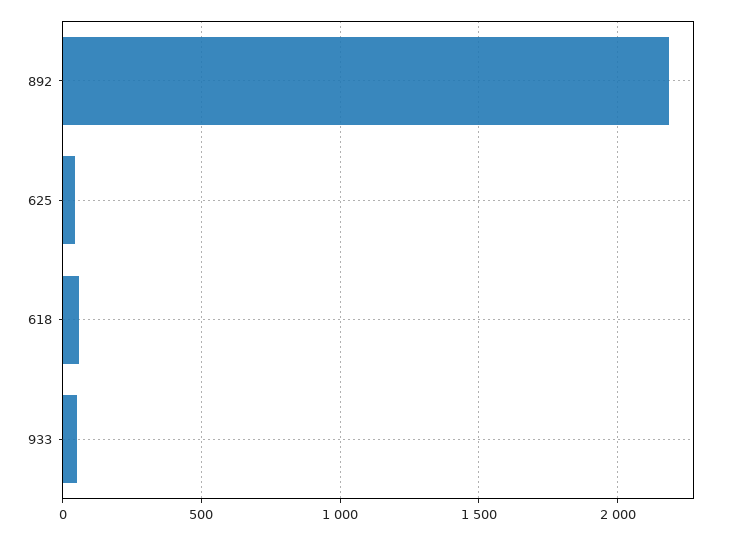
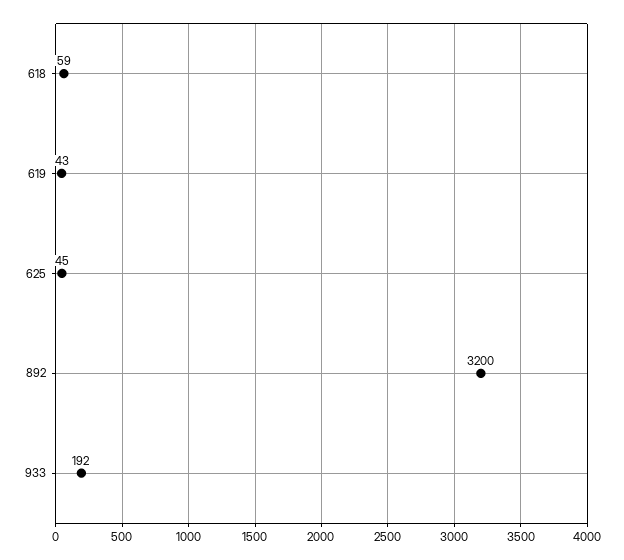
892: 2200 -> 3200
933: 50 -> 192
619: none -> 43

